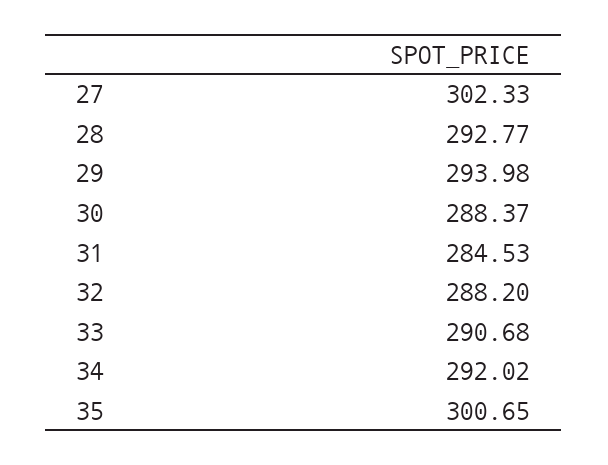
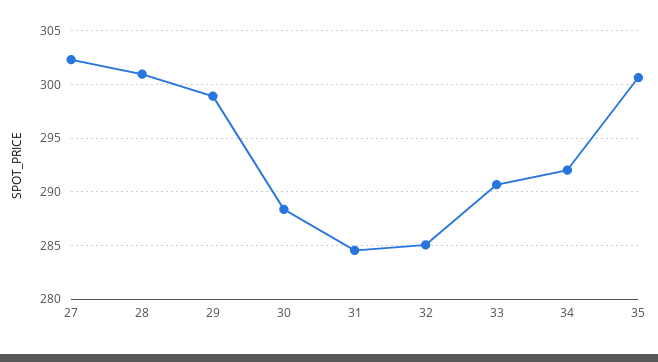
28: 292.77 -> 301
29: 293.98 -> 299
32: 288.2 -> 285

